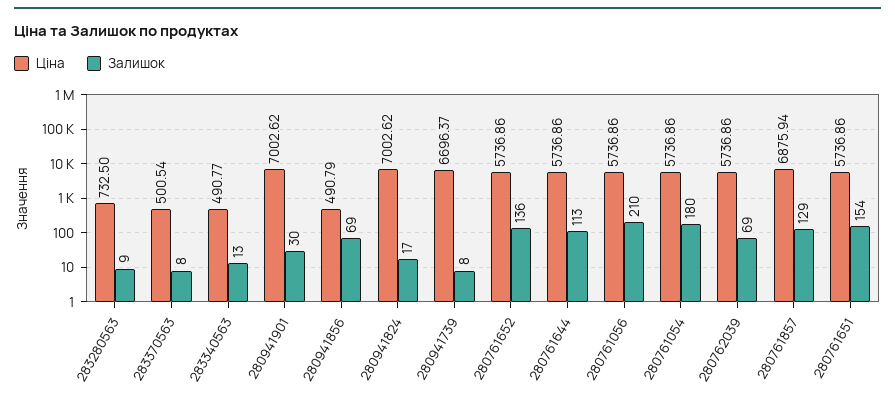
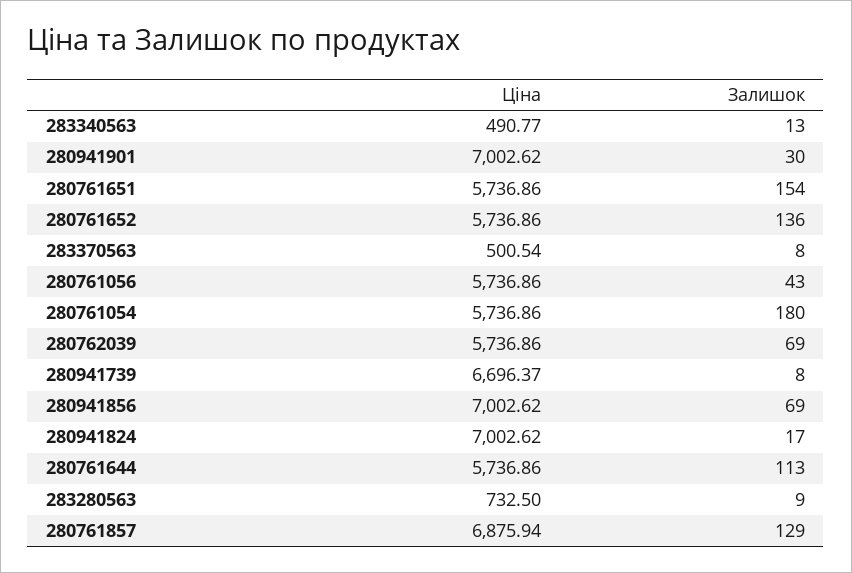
Ціна, 280941856: 490.79 -> 7002.62
Залишок, 280761056: 210 -> 43

